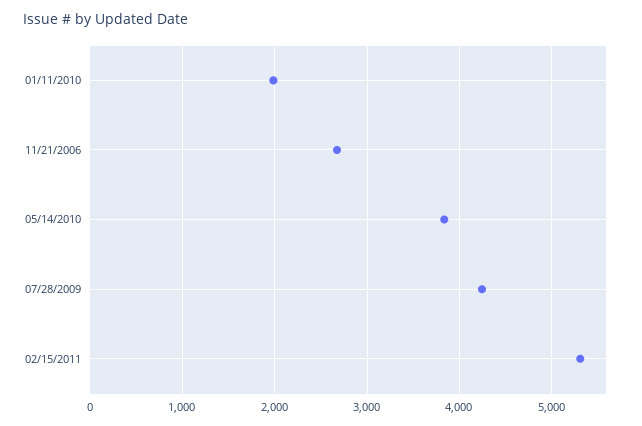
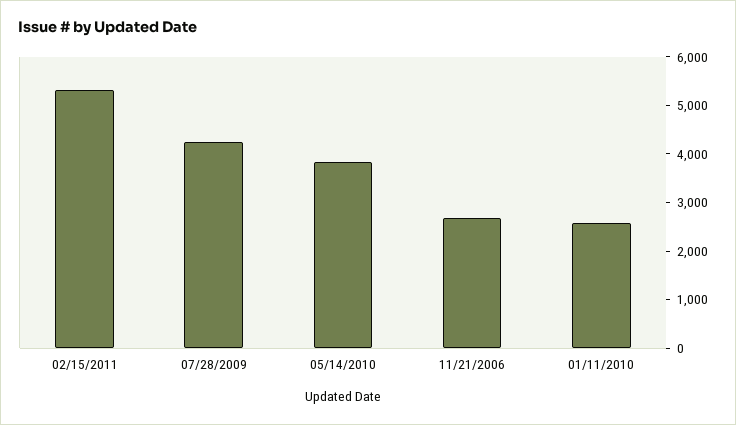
01/11/2010: 2000 -> 2600

